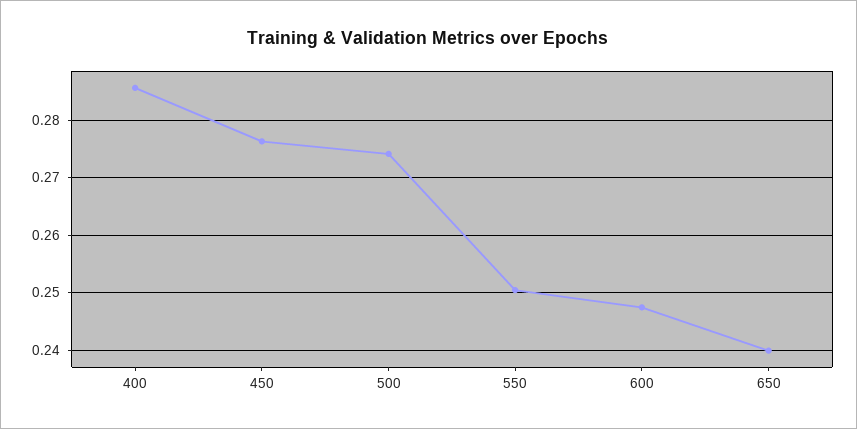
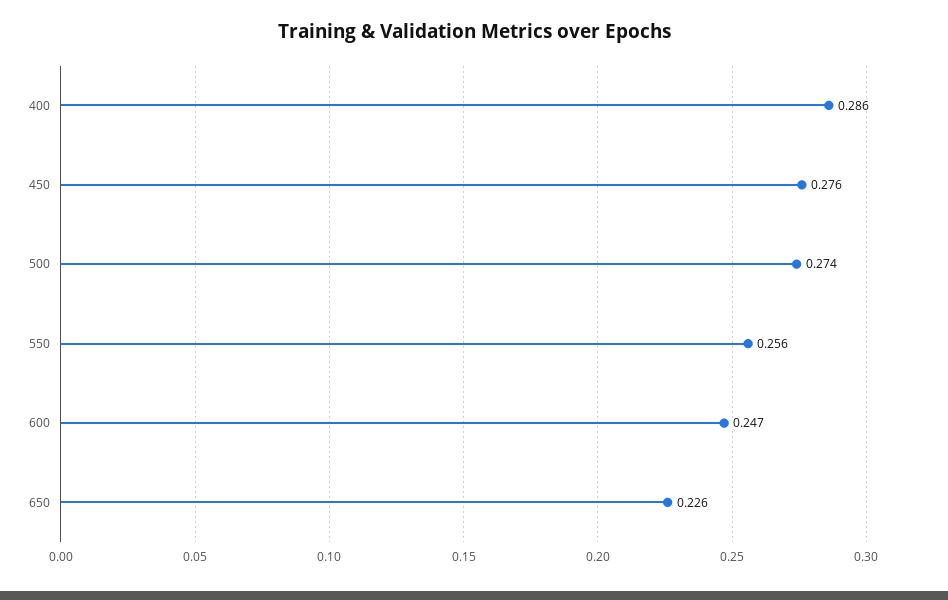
550: 0.25 -> 0.256
650: 0.24 -> 0.226

